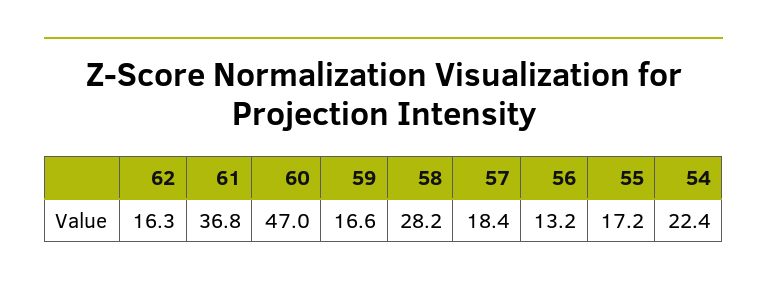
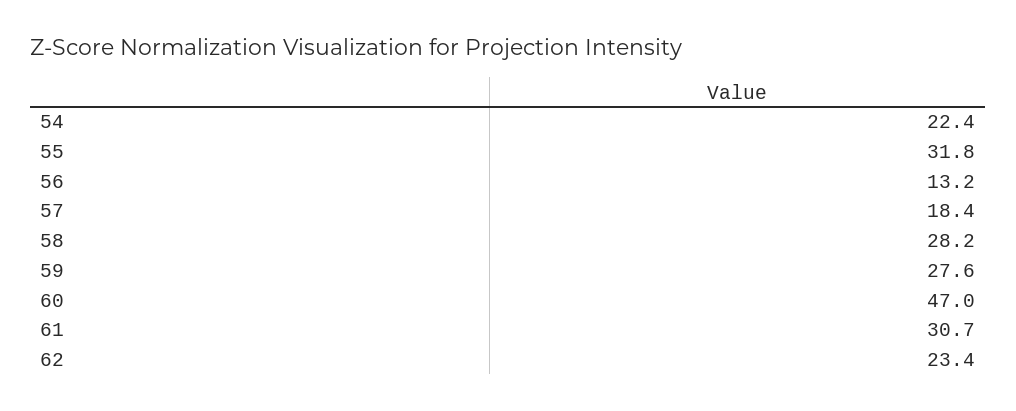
62: 16.3 -> 23.4
61: 36.8 -> 30.7
59: 16.6 -> 27.6
55: 17.2 -> 31.8

